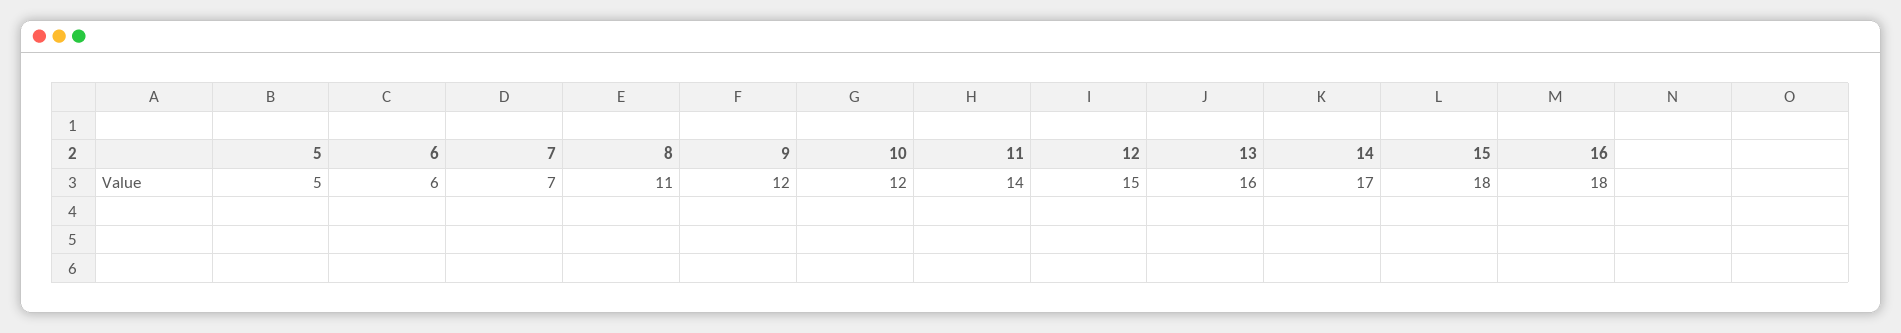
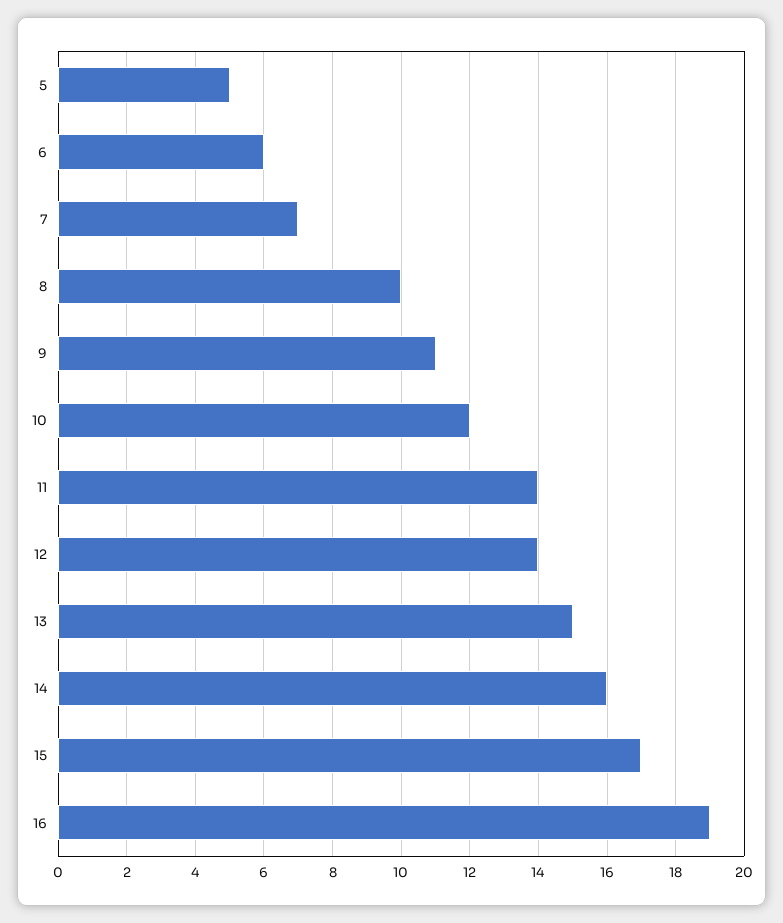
8: 11 -> 10
9: 12 -> 11
12: 15 -> 14
13: 16 -> 15
14: 17 -> 16
15: 18 -> 17
16: 18 -> 19

